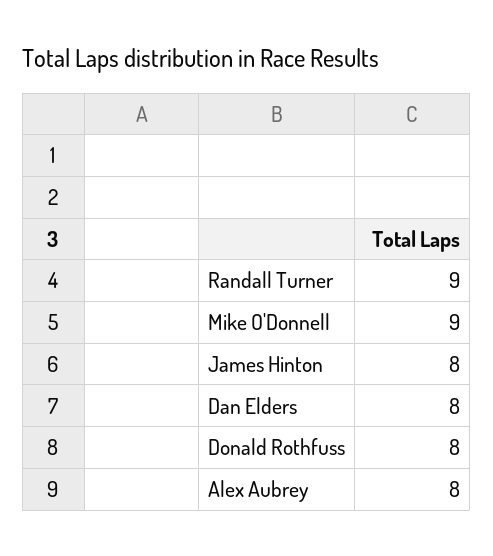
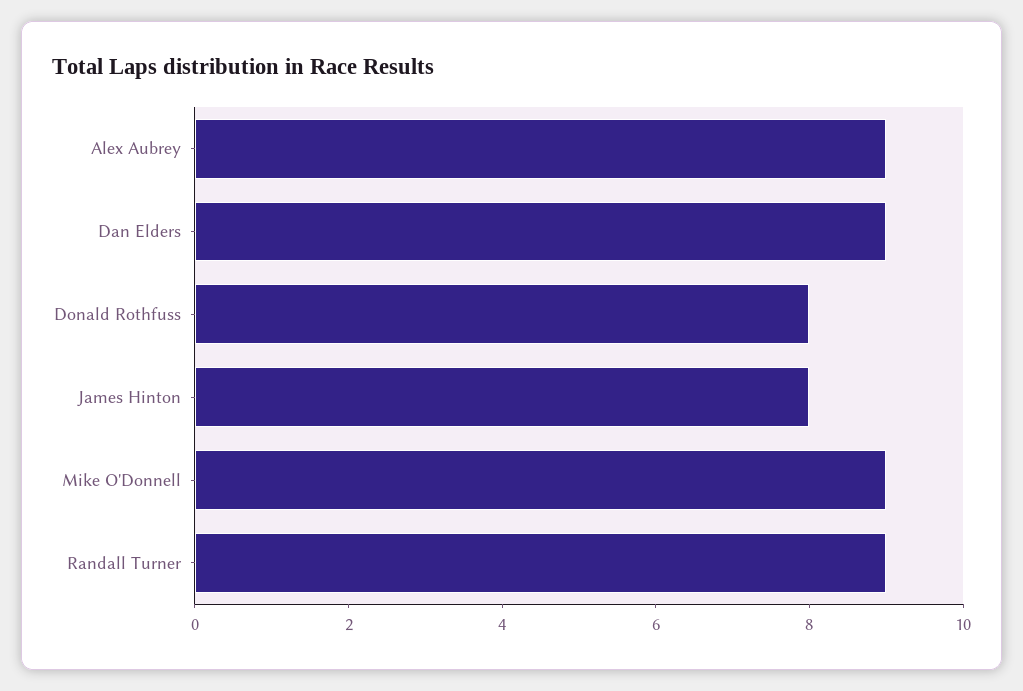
Dan Elders: 8 -> 9
Alex Aubrey: 8 -> 9

